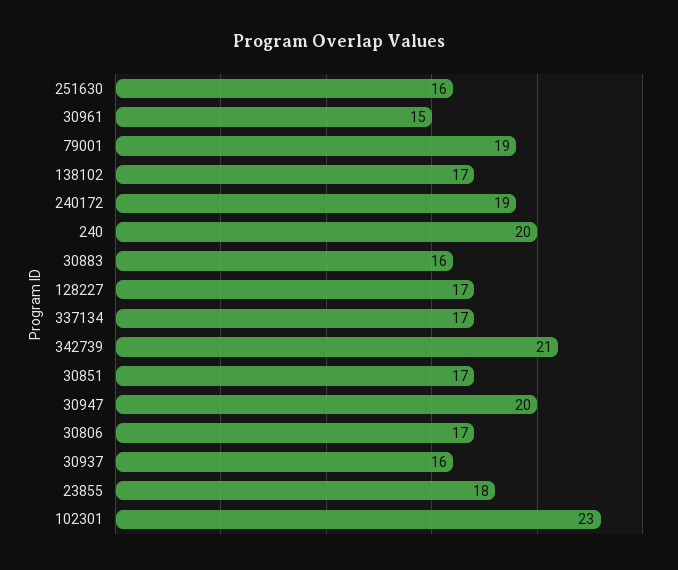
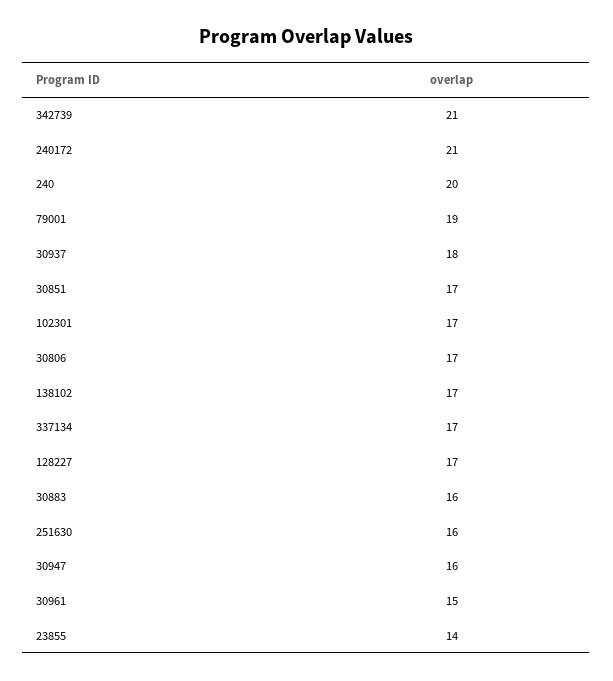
240172: 19 -> 21
30947: 20 -> 16
30937: 16 -> 18
23855: 18 -> 14
102301: 23 -> 17

